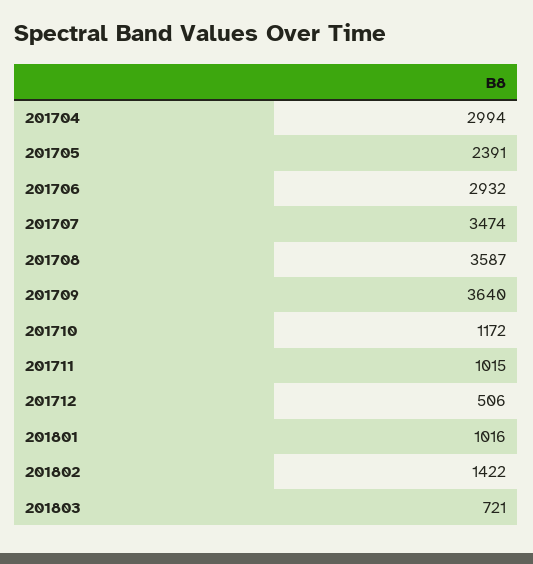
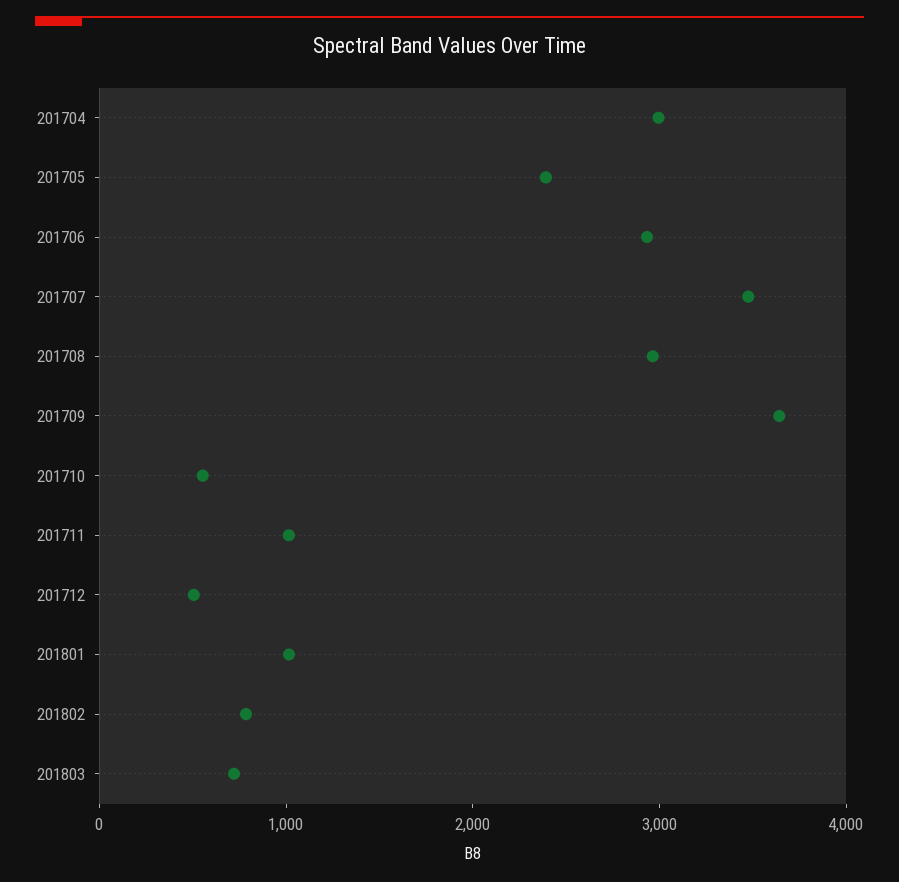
201708: 3587 -> 3000
201710: 1172 -> 600
201802: 1422 -> 800

